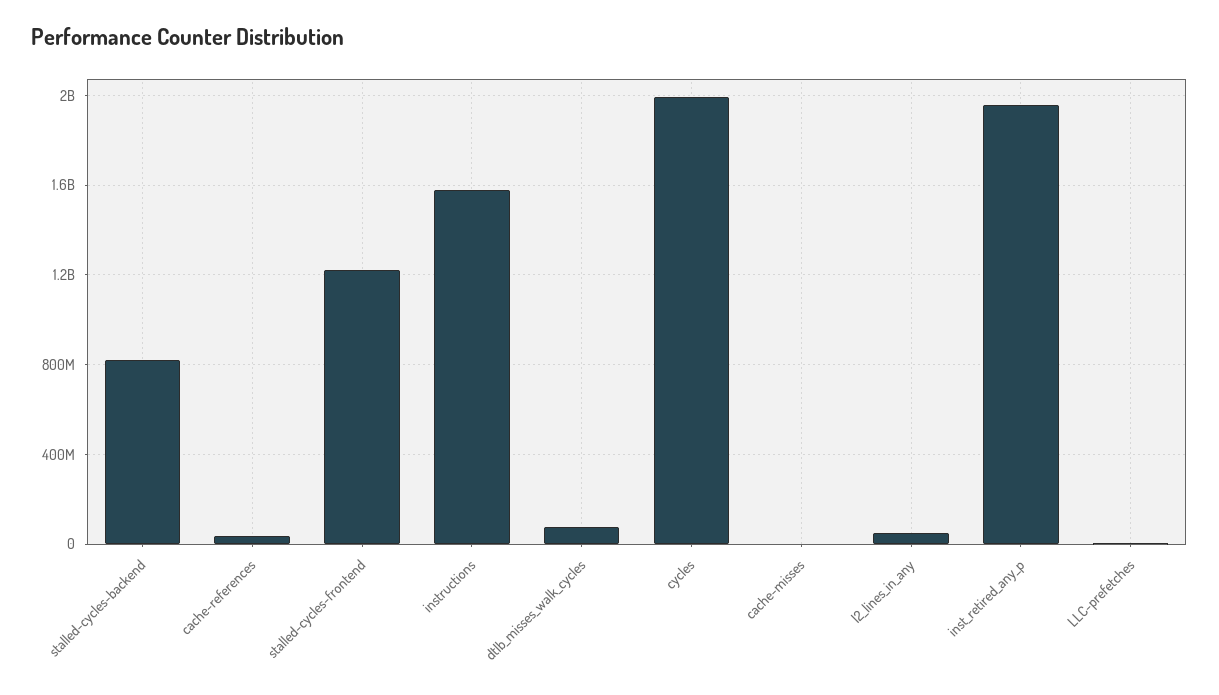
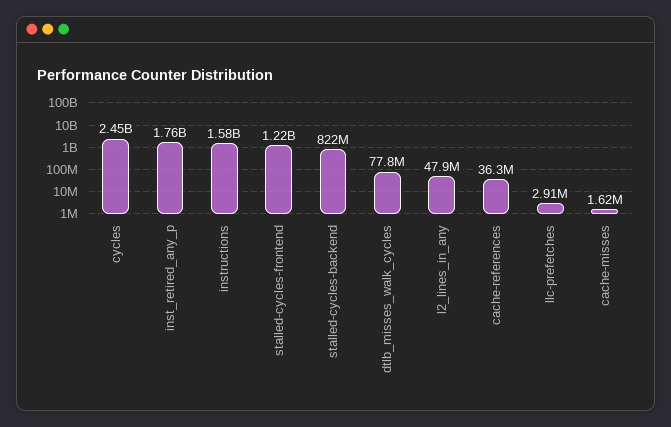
cycles: 2000000000 -> 2450000000
inst_retired_any_p: 1950000000 -> 1760000000

